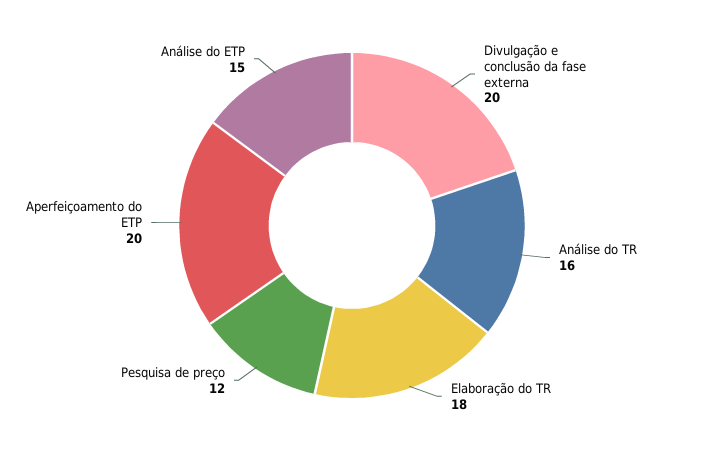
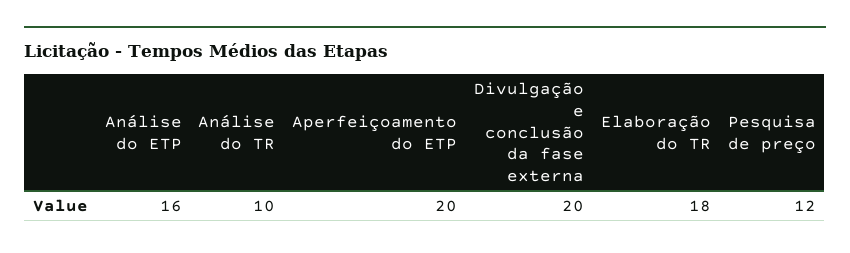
Análise do TR: 16 -> 10
Análise do ETP: 15 -> 16

